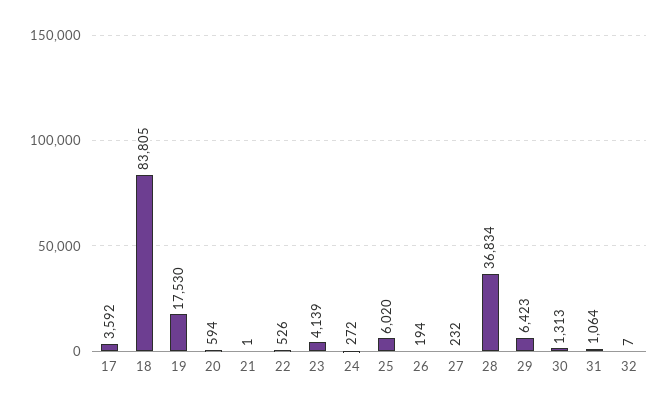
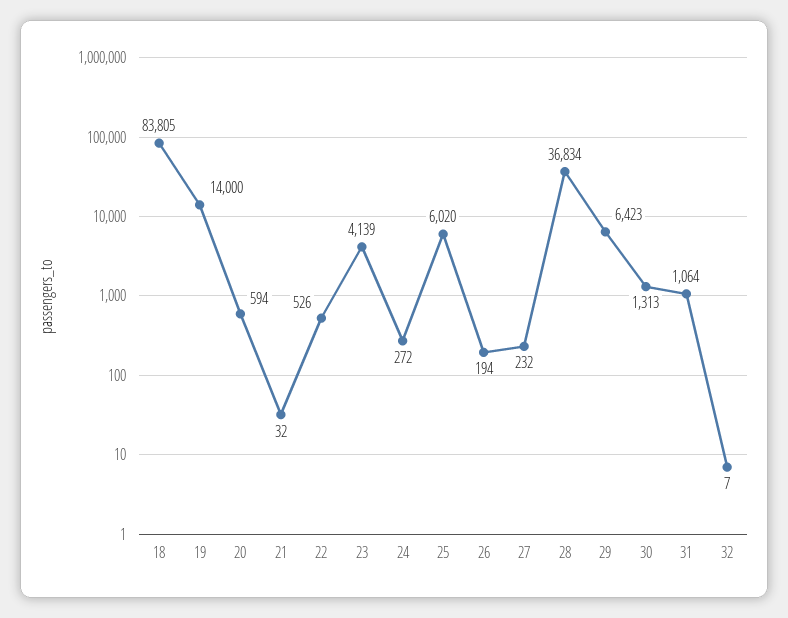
17: 3592 -> none
19: 17530 -> 14000
21: 1 -> 32

